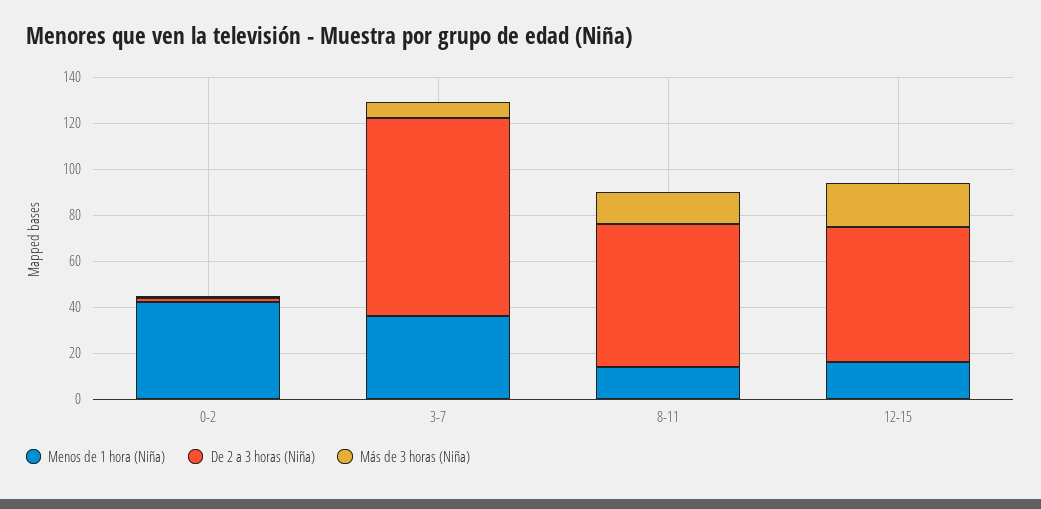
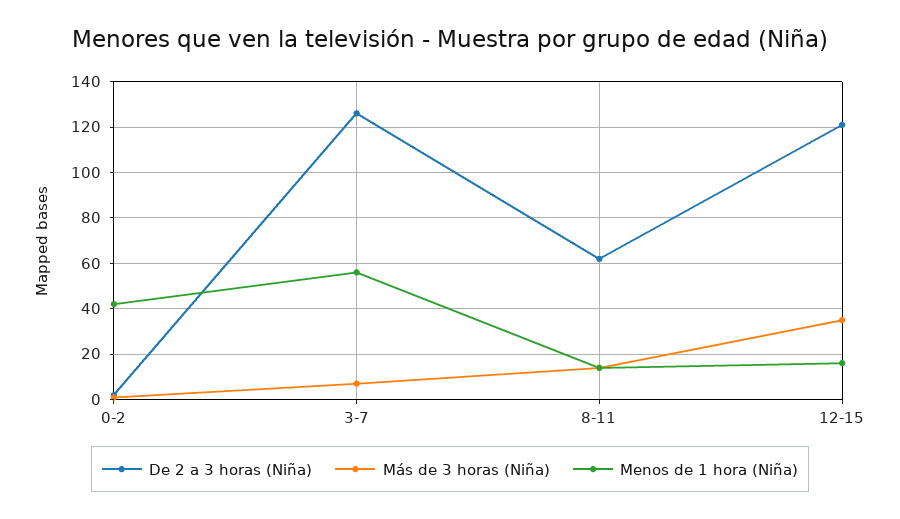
Menos de 1 hora (Niña), 3-7: 35 -> 55
De 2 a 3 horas (Niña), 3-7: 85 -> 125
De 2 a 3 horas (Niña), 12-15: 60 -> 120
Más de 3 horas (Niña), 12-15: 20 -> 35

